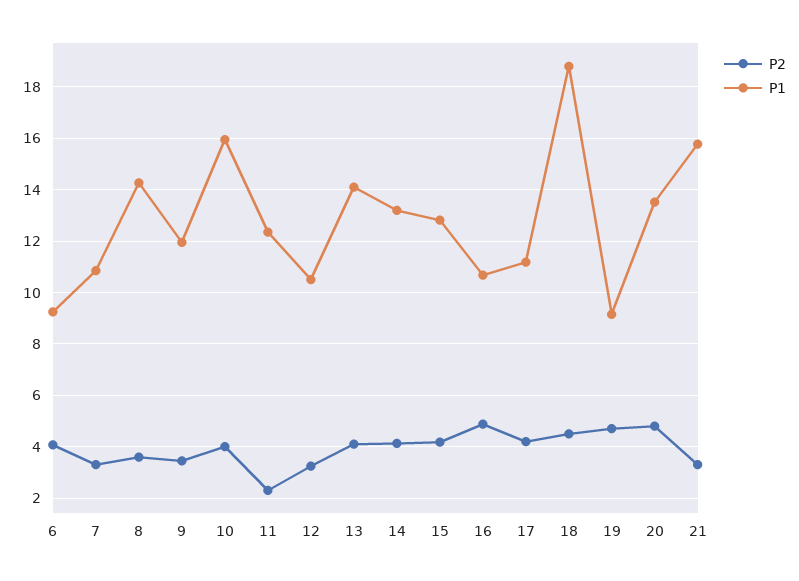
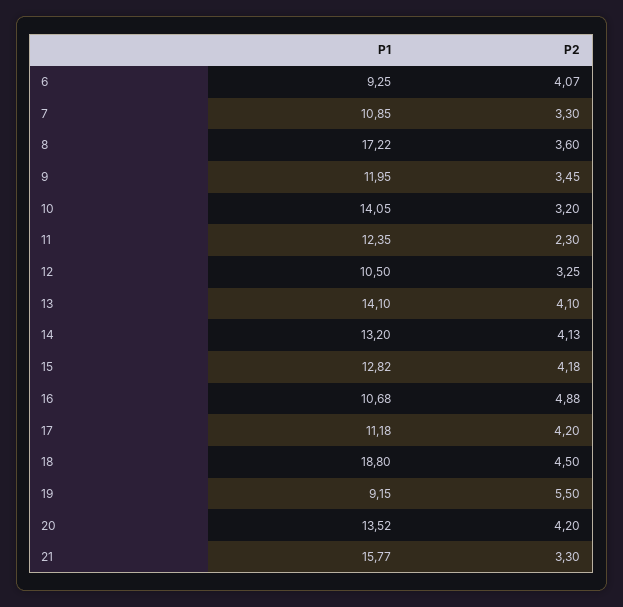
P1, 8: 14.25 -> 17.22
P2, 10: 4 -> 3.2
P1, 10: 16 -> 14.05
P2, 19: 4.75 -> 5.5
P2, 20: 4.75 -> 4.2

